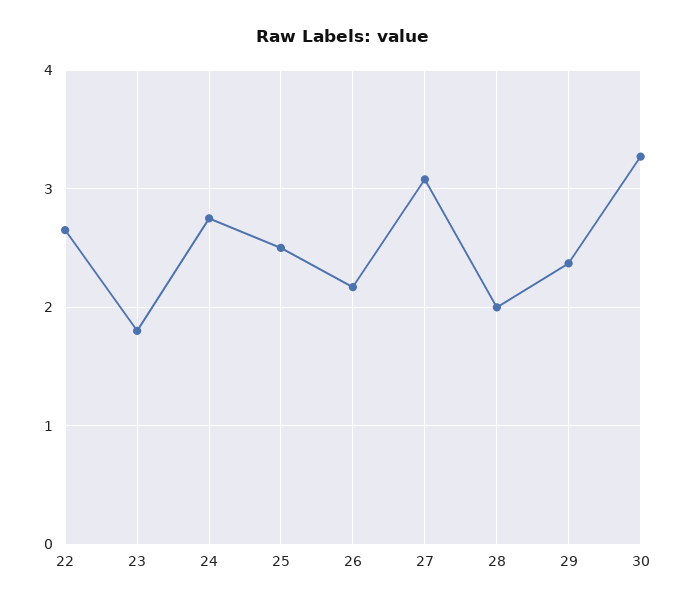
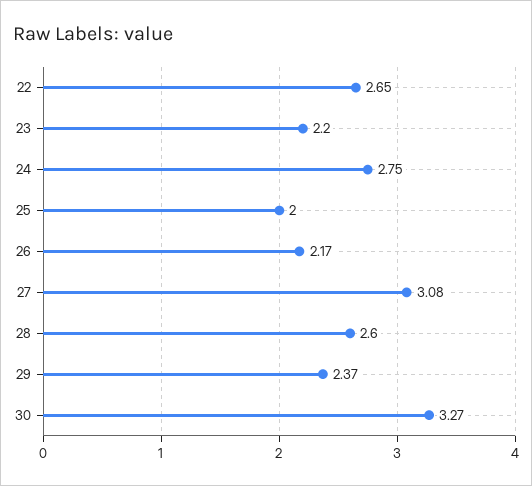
23: 1.8 -> 2.2
25: 2.5 -> 2
28: 2 -> 2.6

